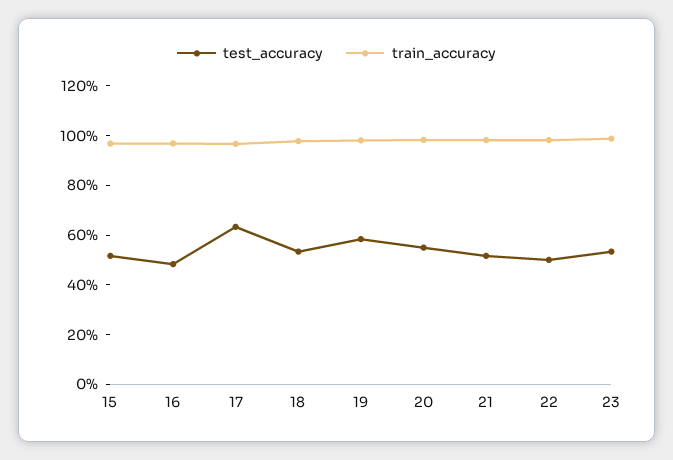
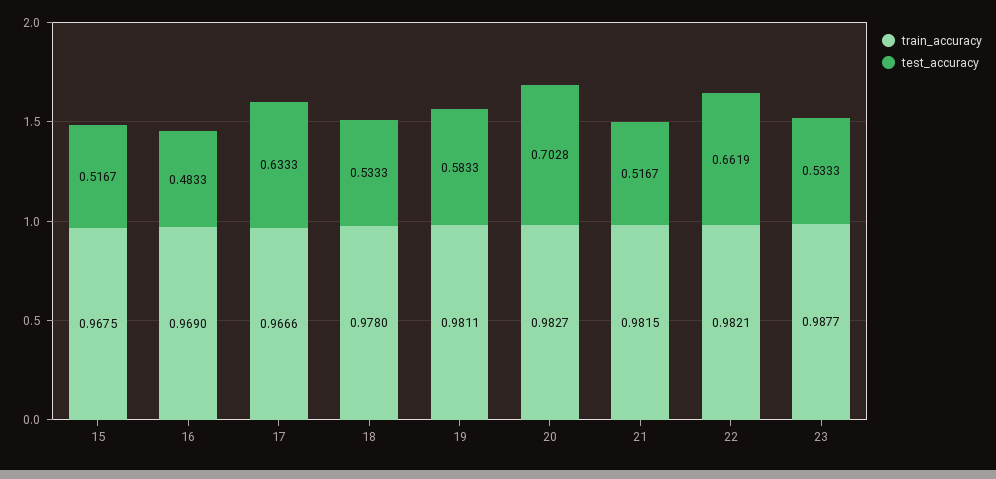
test_accuracy, 20: 0.55 -> 0.7028
test_accuracy, 22: 0.5 -> 0.6619

